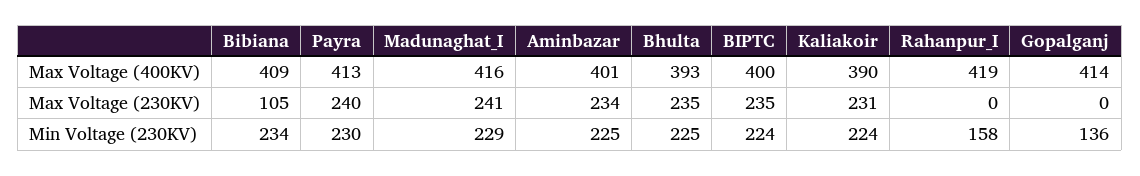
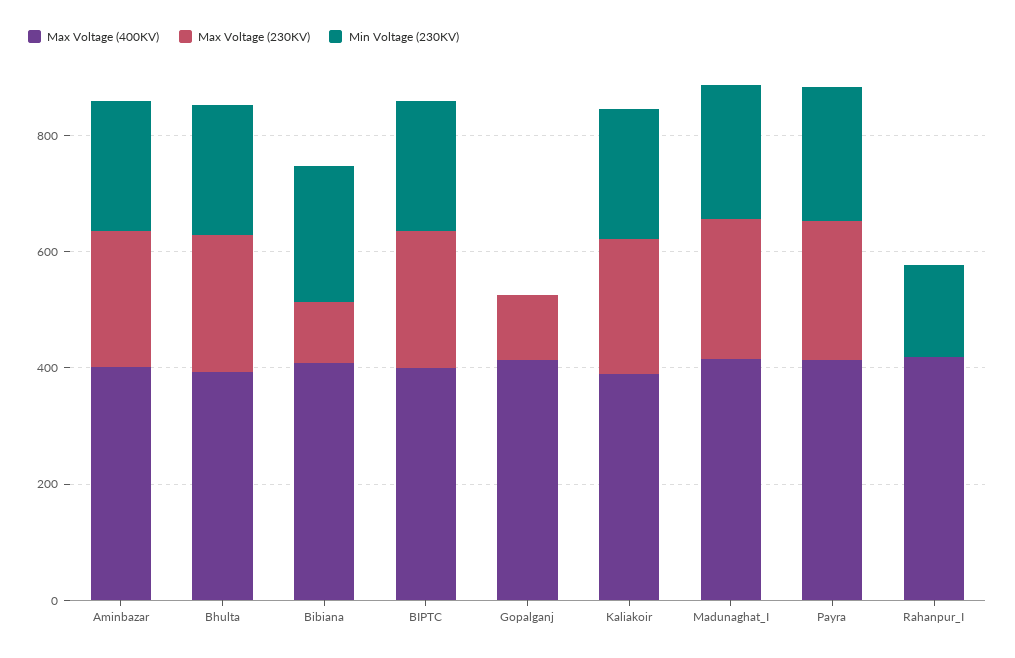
Max Voltage (230KV), Gopalganj: 0 -> 100
Min Voltage (230KV), Gopalganj: 136 -> 0

